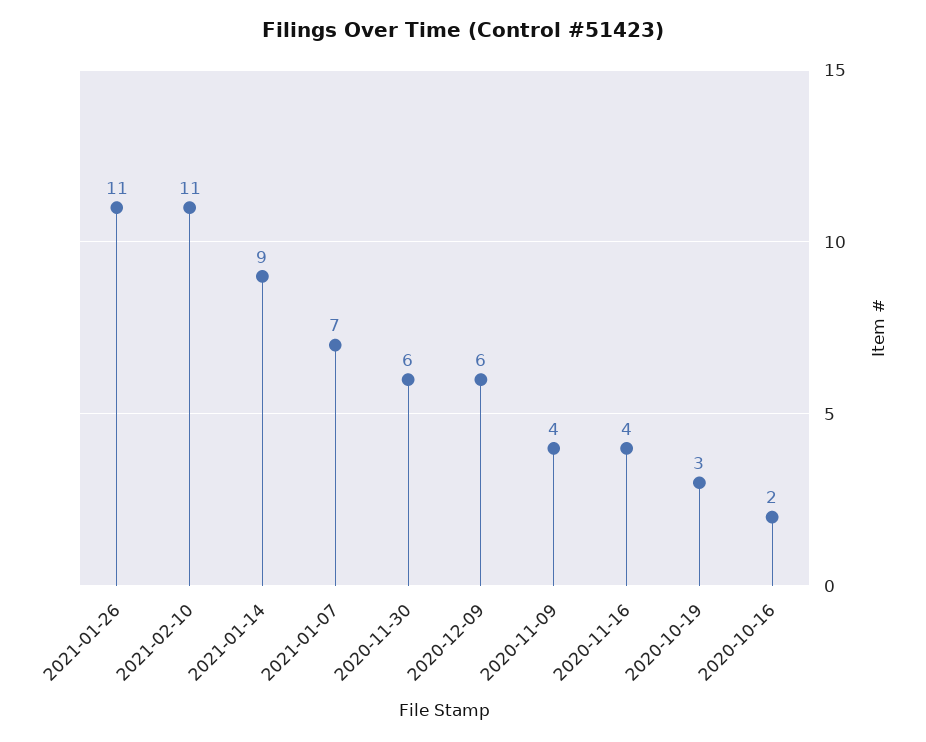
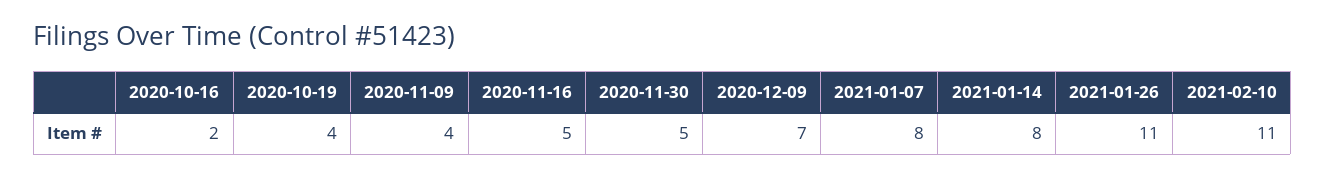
2021-01-14: 9 -> 8
2021-01-07: 7 -> 8
2020-11-30: 6 -> 5
2020-12-09: 6 -> 7
2020-11-16: 4 -> 5
2020-10-19: 3 -> 4

